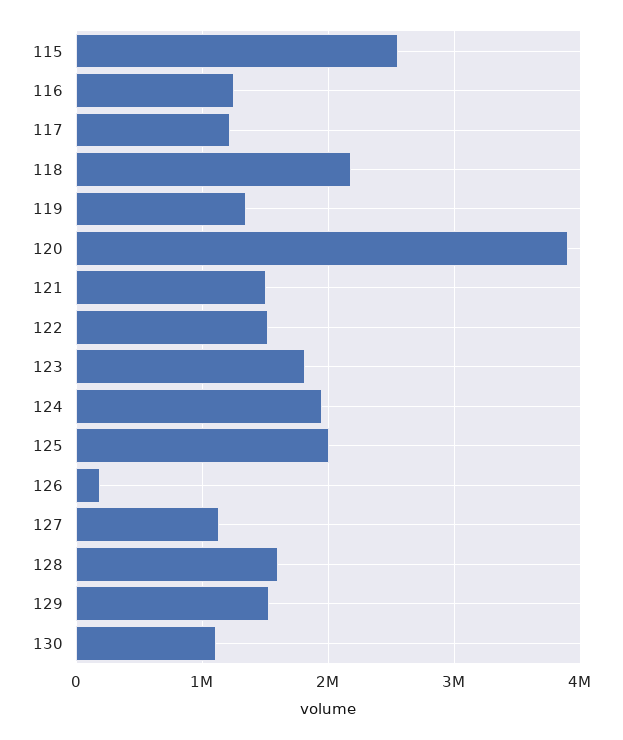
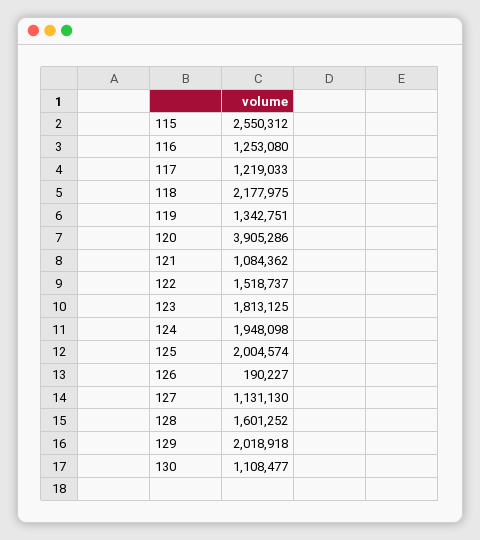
121: 1500000 -> 1084362
129: 1500000 -> 2018918

